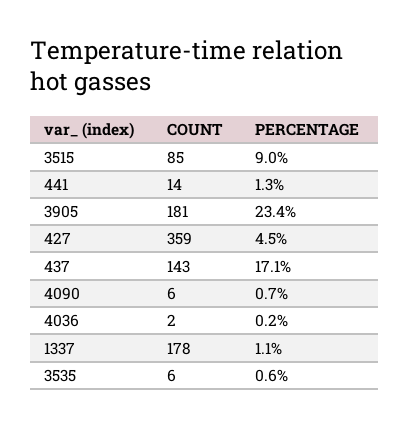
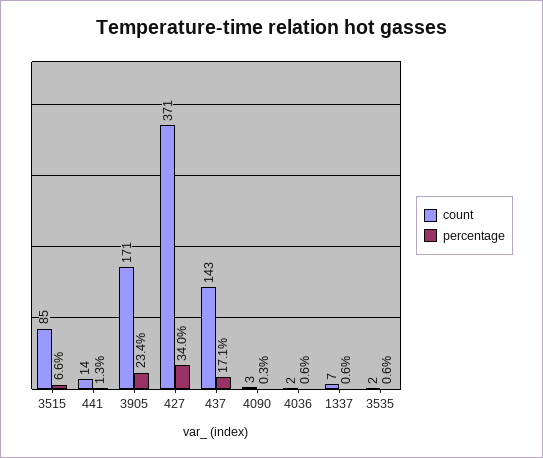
PERCENTAGE, 3515: 9 -> 6.6
COUNT, 3905: 181 -> 171
COUNT, 427: 359 -> 371
PERCENTAGE, 427: 4.5 -> 34
COUNT, 4090: 6 -> 3
PERCENTAGE, 4090: 0.7 -> 0.3
PERCENTAGE, 4036: 0.2 -> 0.6
COUNT, 1337: 178 -> 7
PERCENTAGE, 1337: 1.1 -> 0.6
COUNT, 3535: 6 -> 2

